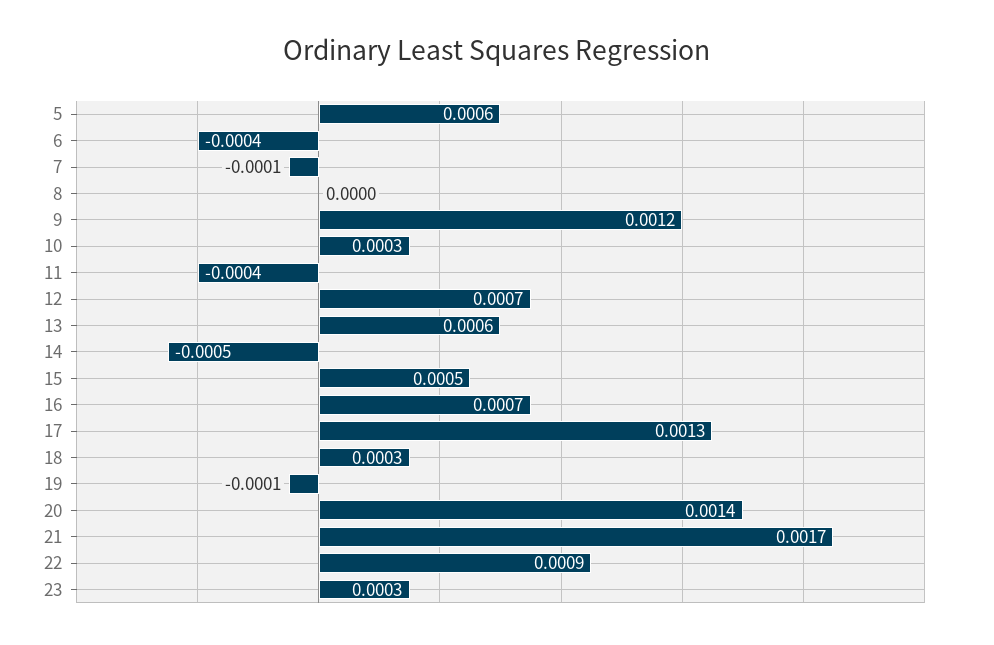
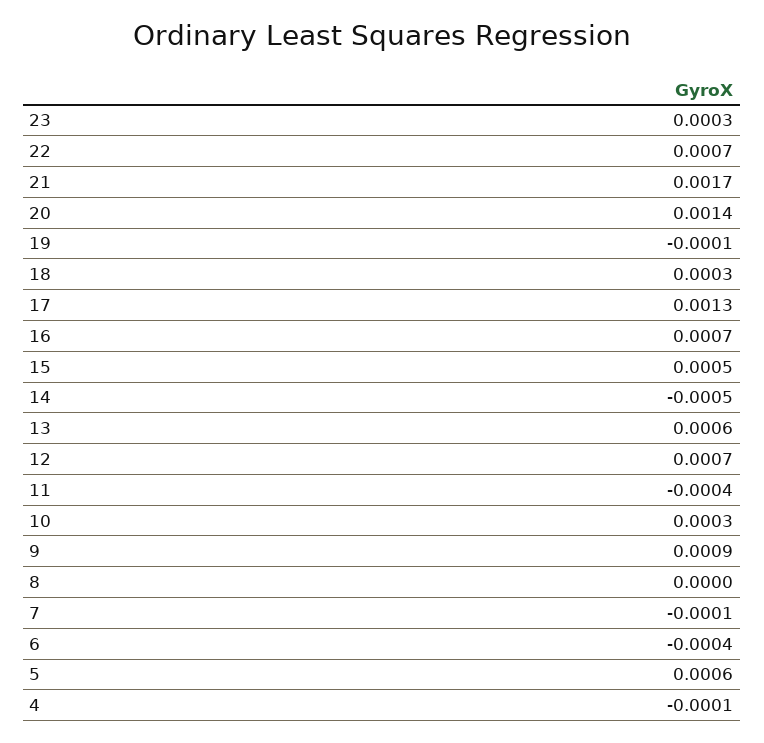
9: 0.0012 -> 0.0009
22: 0.0009 -> 0.0007
4: none -> -0.0001

